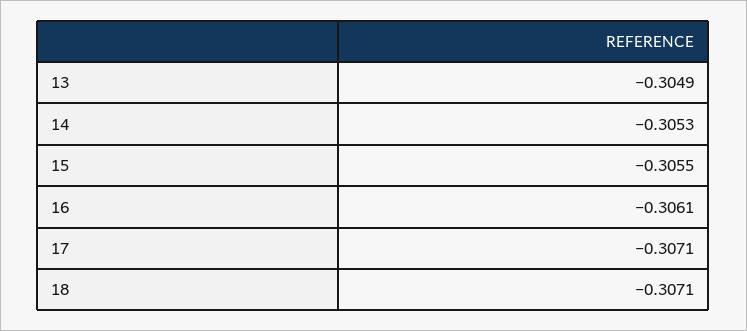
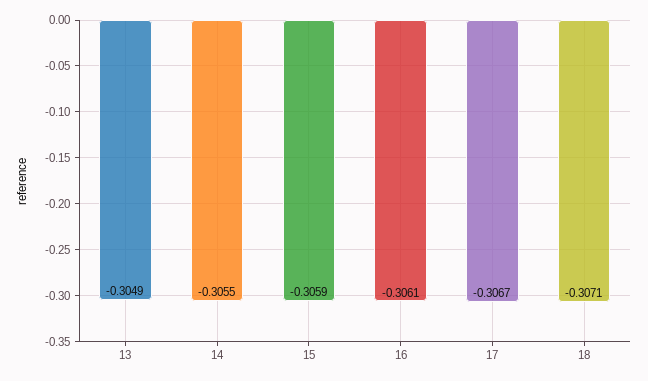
14: -0.3053 -> -0.3055
15: -0.3055 -> -0.3059
17: -0.3071 -> -0.3067

